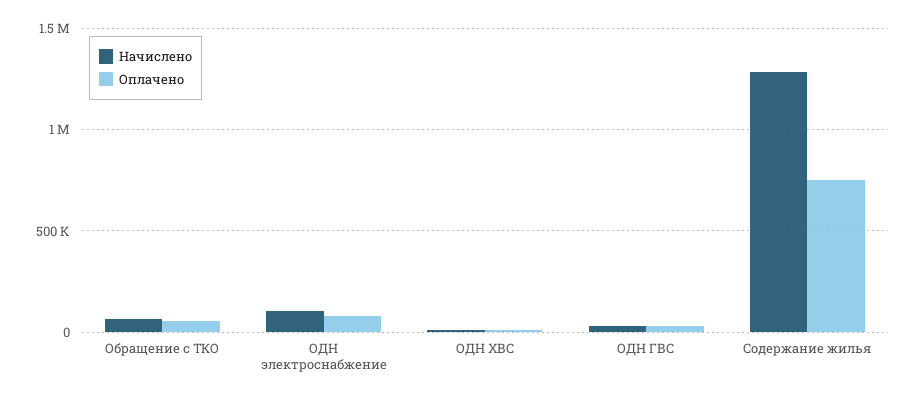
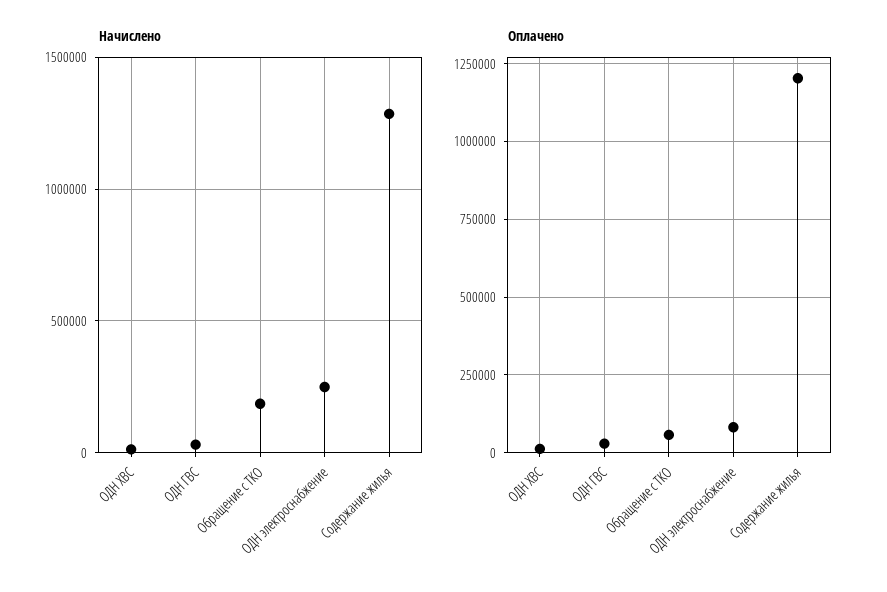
Начислено, Обращение с ТКО: 50000 -> 200000
Начислено, ОДН электроснабжение: 100000 -> 250000
Оплачено, Содержание жилья: 750000 -> 1200000

